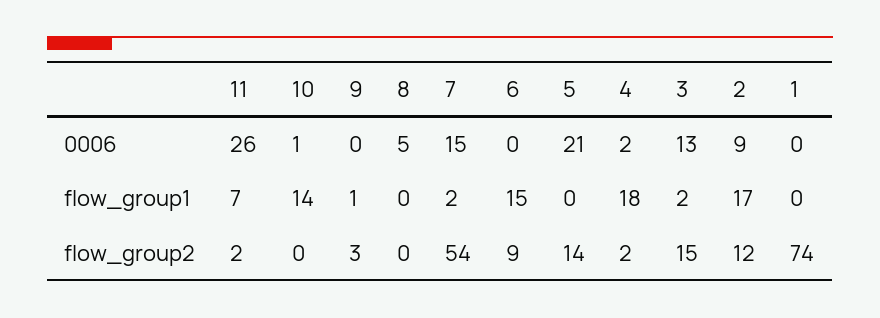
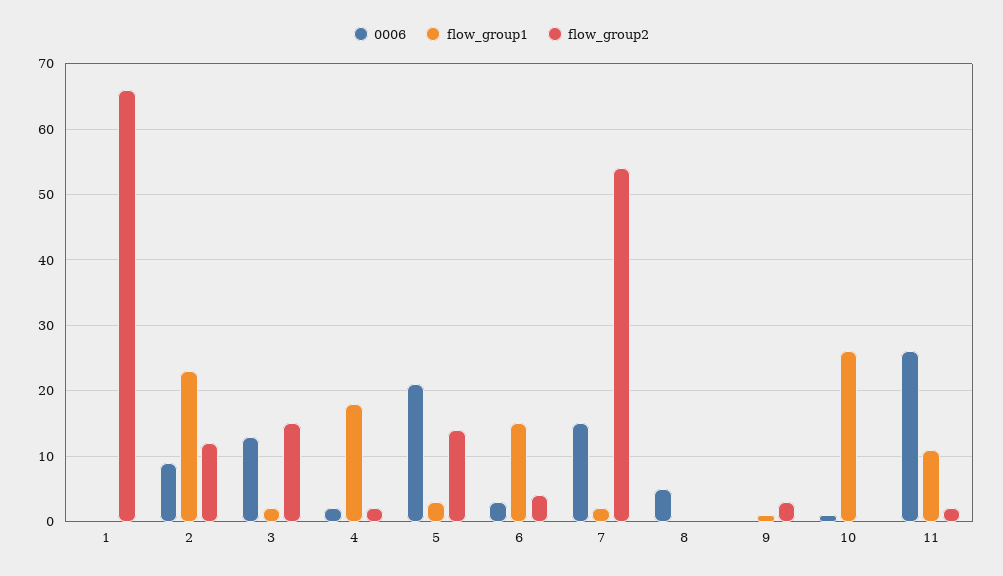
0006, 6: 0 -> 3
flow_group1, 11: 7 -> 11
flow_group1, 10: 14 -> 26
flow_group1, 5: 0 -> 3
flow_group1, 2: 17 -> 23
flow_group2, 6: 9 -> 4
flow_group2, 1: 74 -> 66

